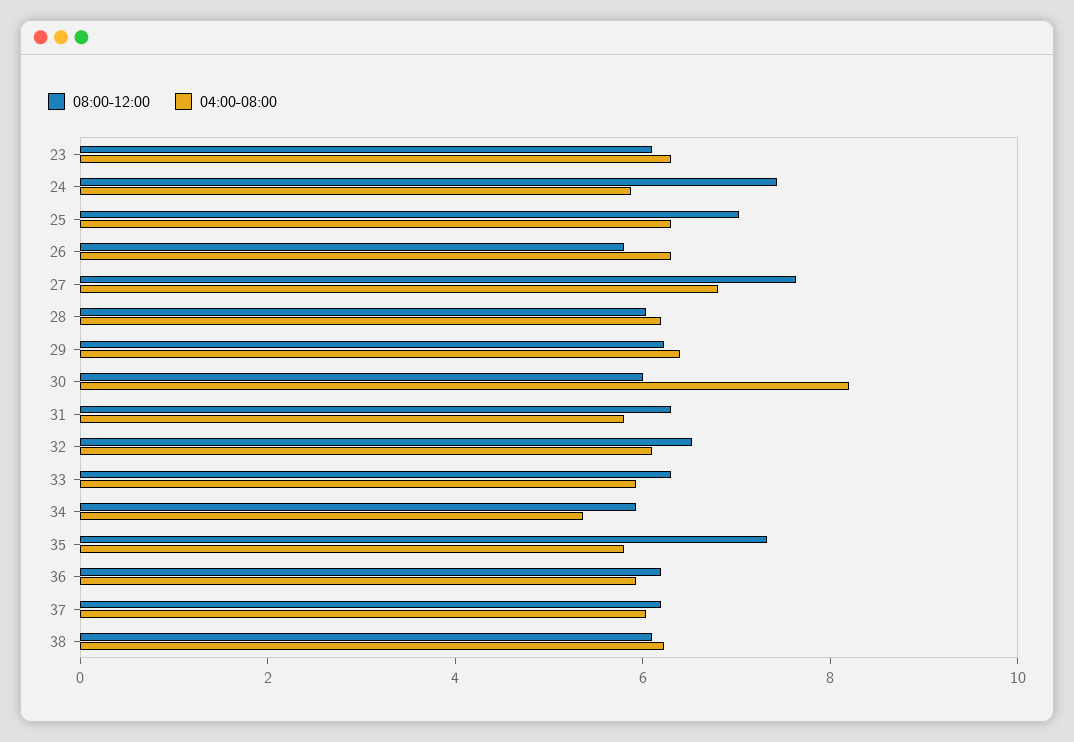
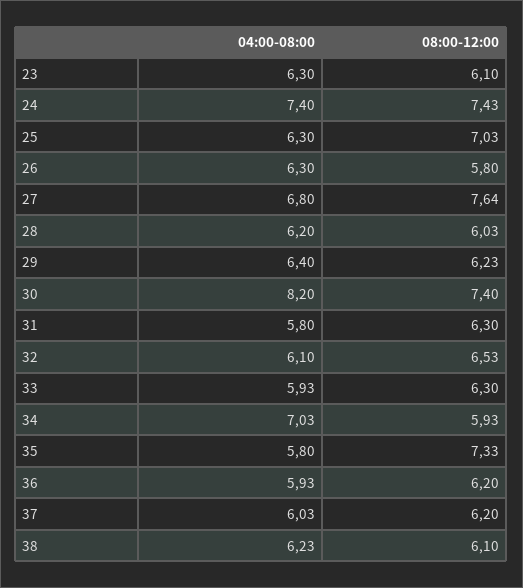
04:00-08:00, 24: 6 -> 7.4
08:00-12:00, 30: 6 -> 7.4
04:00-08:00, 34: 5.5 -> 7.03

